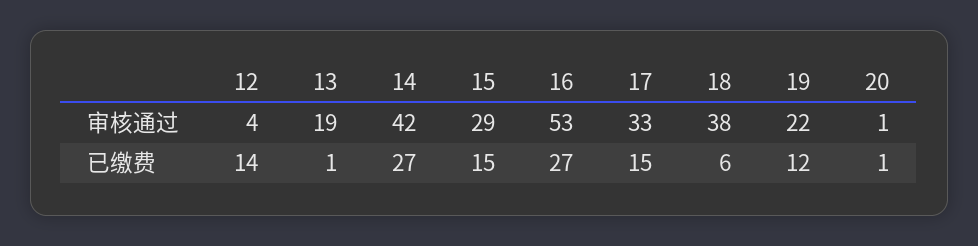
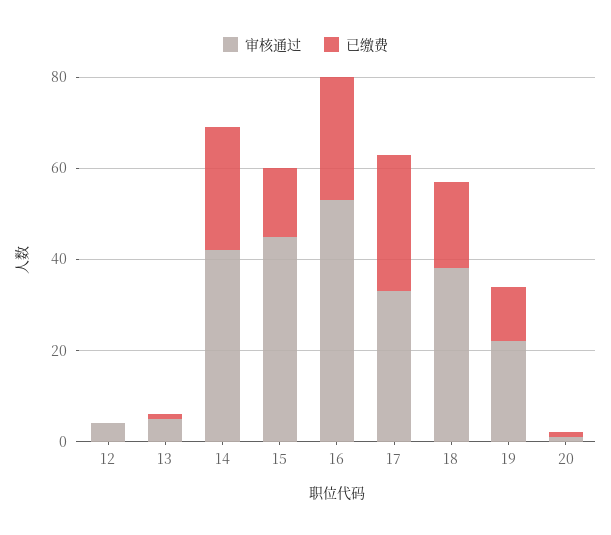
审核通过, 13: 19 -> 5
审核通过, 15: 29 -> 45
已缴费, 12: 14 -> 0
已缴费, 17: 15 -> 30
已缴费, 18: 6 -> 20

